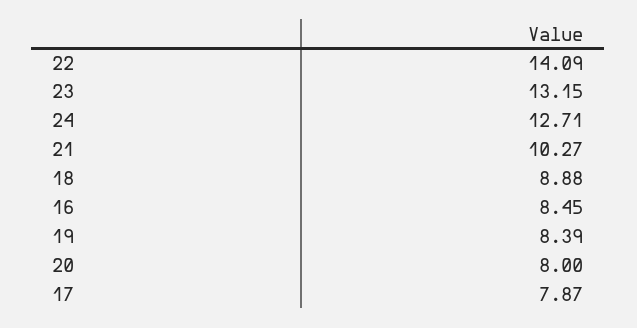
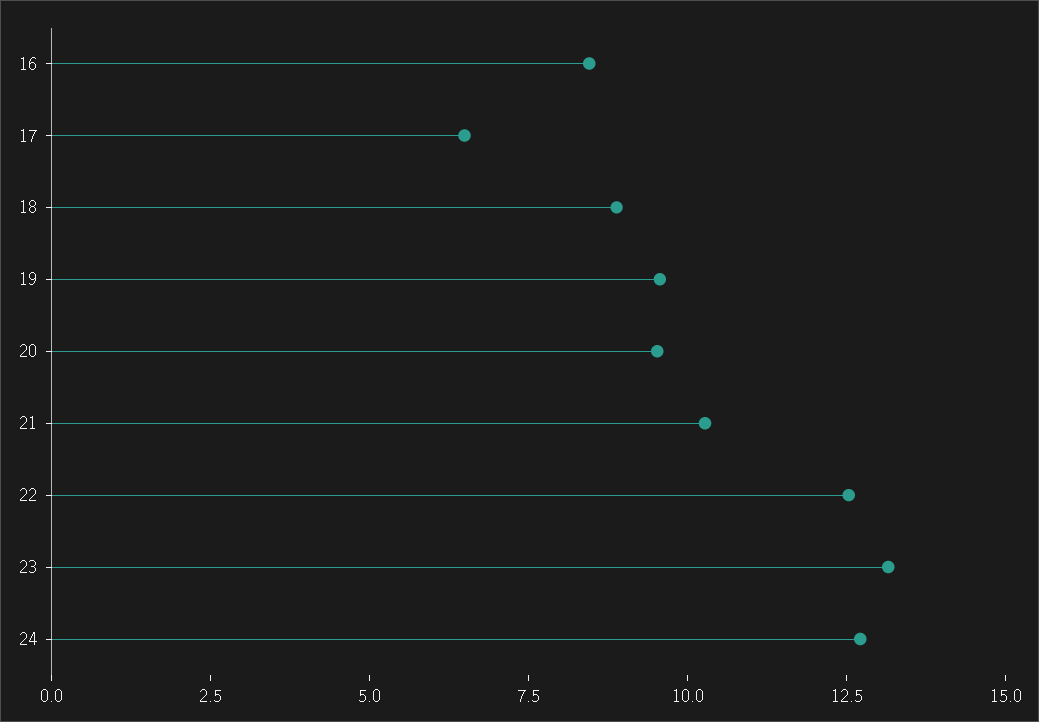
22: 14.09 -> 12.5
19: 8.39 -> 9.5
20: 8 -> 9.5
17: 7.87 -> 6.5

